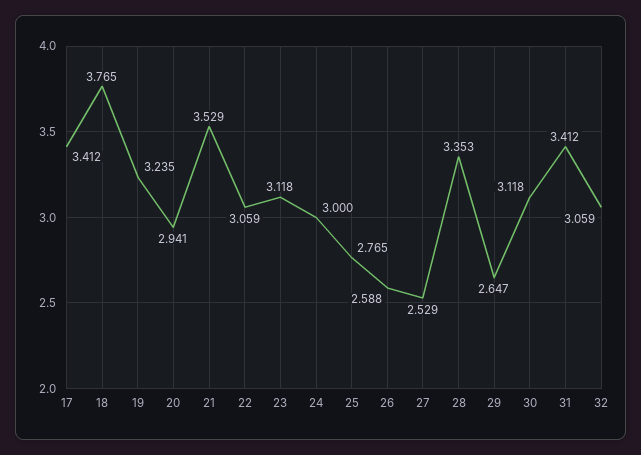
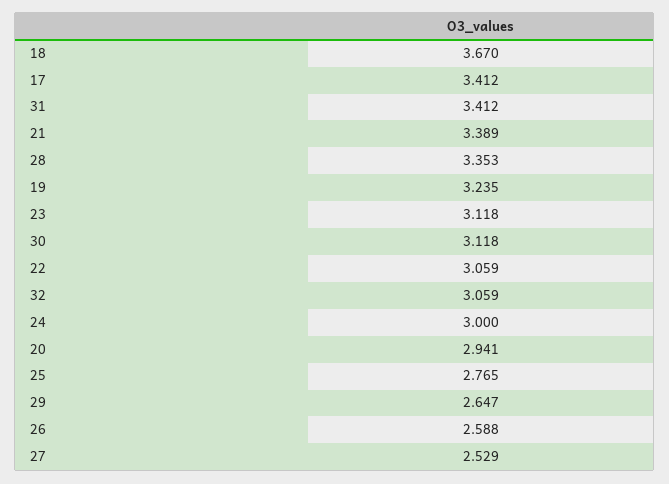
18: 3.765 -> 3.67
21: 3.529 -> 3.389

